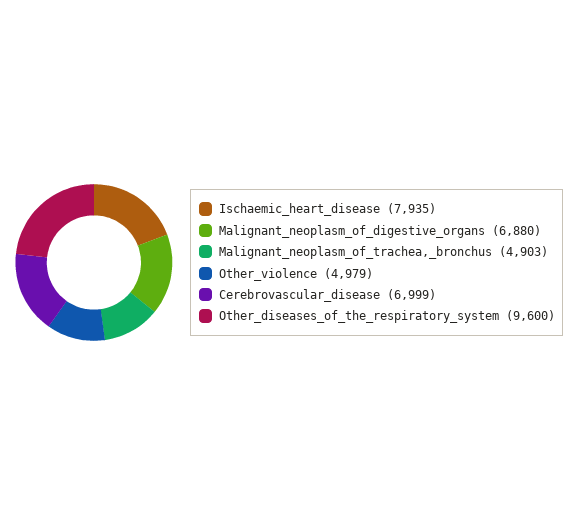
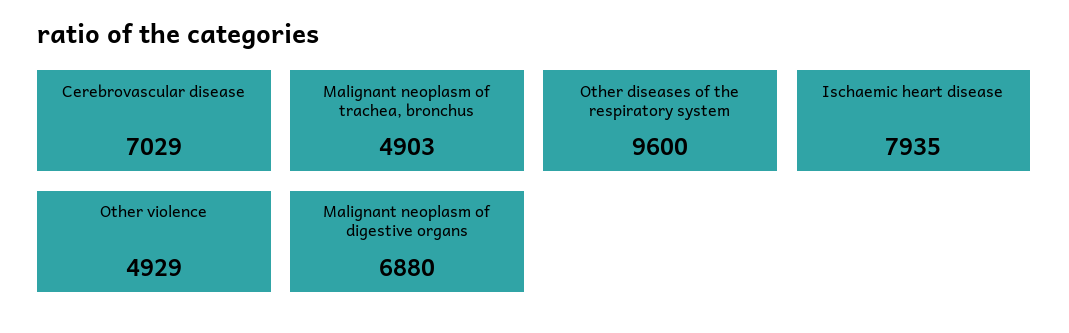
Other_violence: 4979 -> 4929
Cerebrovascular_disease: 6999 -> 7029

